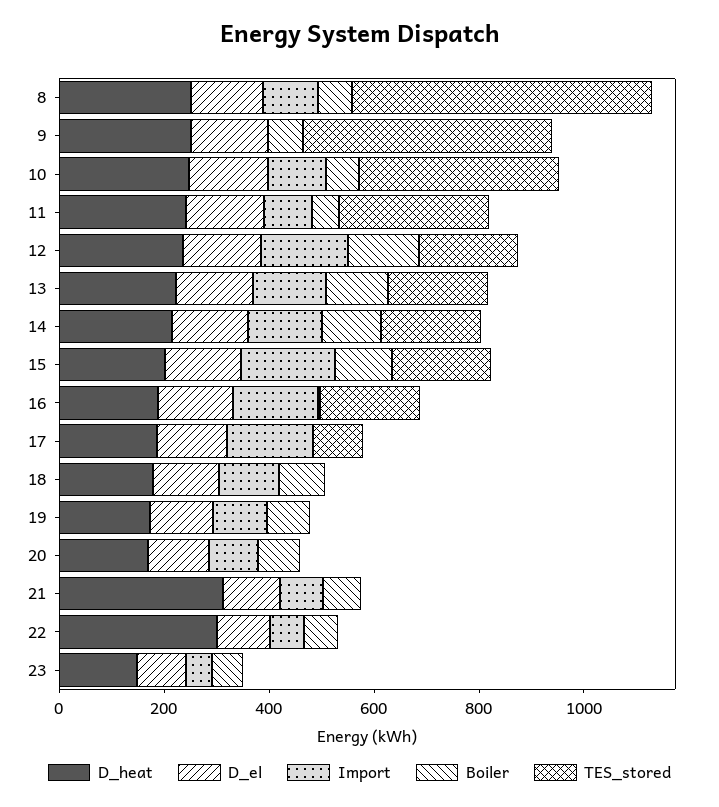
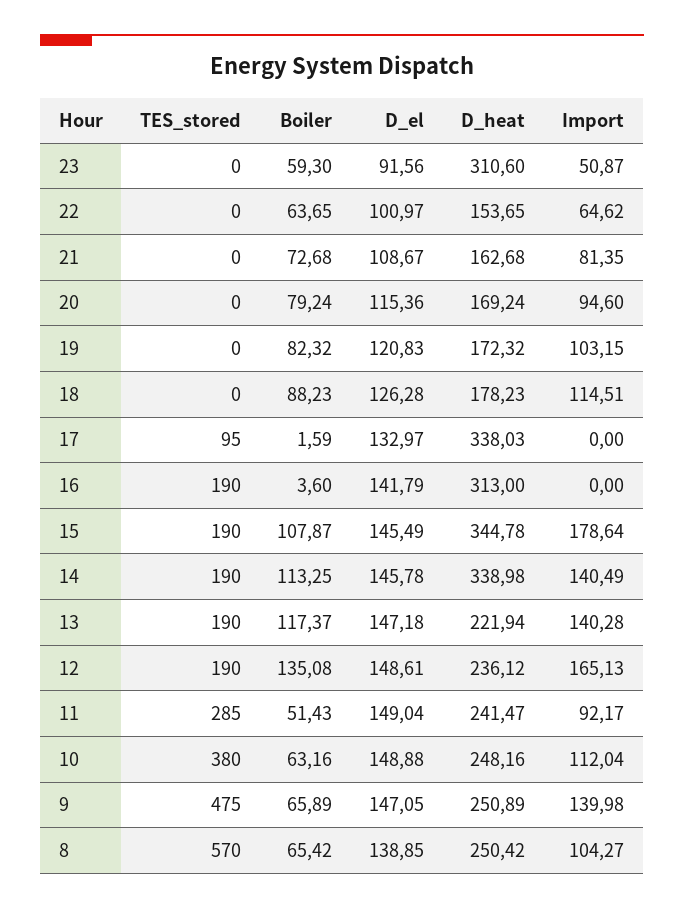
Import, 9: 0 -> 139.98
D_heat, 14: 200 -> 338.98
D_heat, 15: 200 -> 344.78
D_heat, 16: 200 -> 313
Import, 16: 150 -> 0
D_heat, 17: 200 -> 338.03
Import, 17: 150 -> 0
D_heat, 21: 300 -> 162.68
D_heat, 22: 300 -> 153.65
D_heat, 23: 150 -> 310.6

